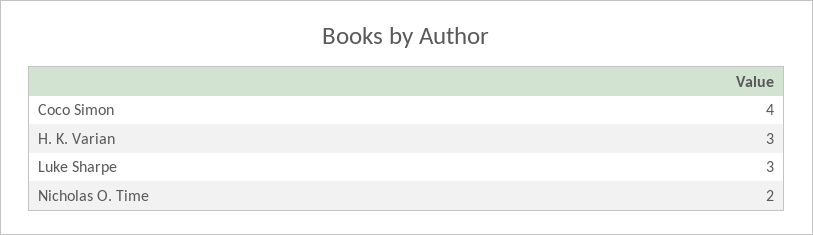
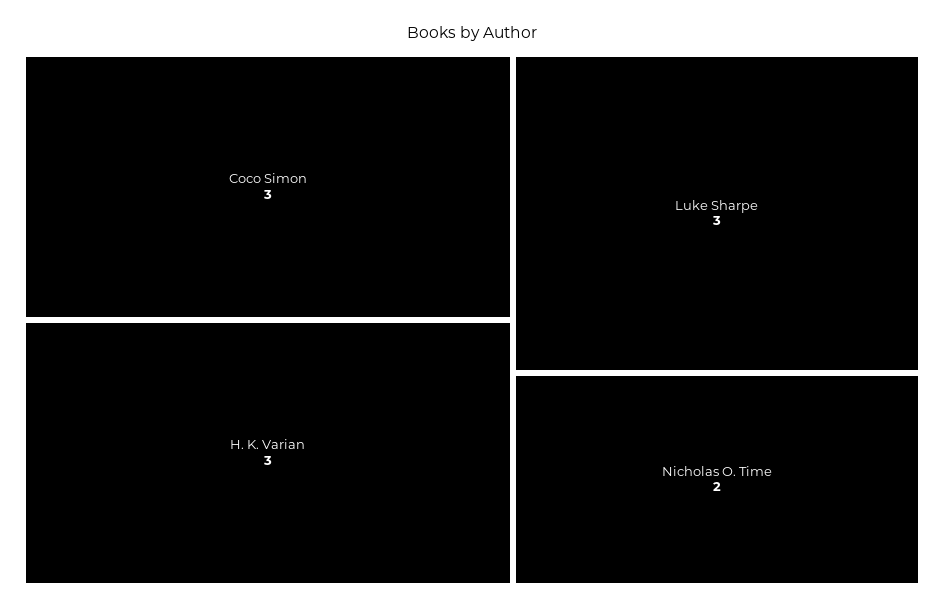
Coco Simon: 4 -> 3

